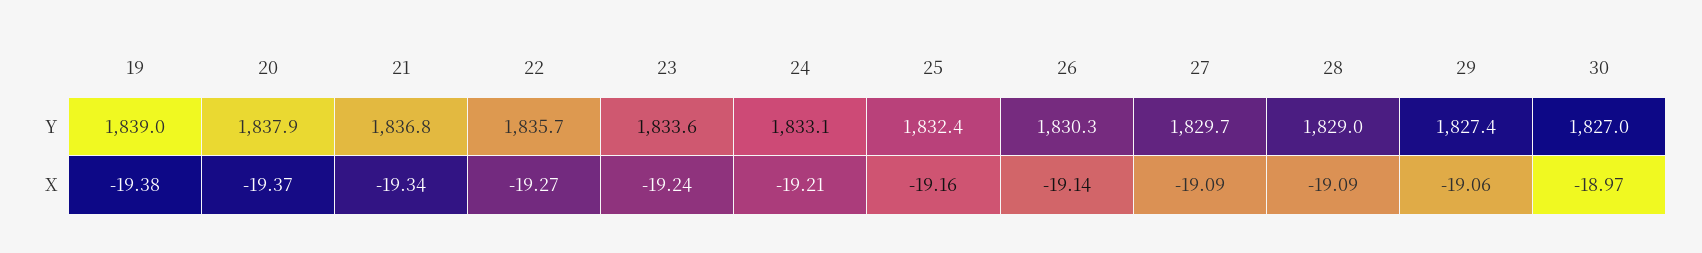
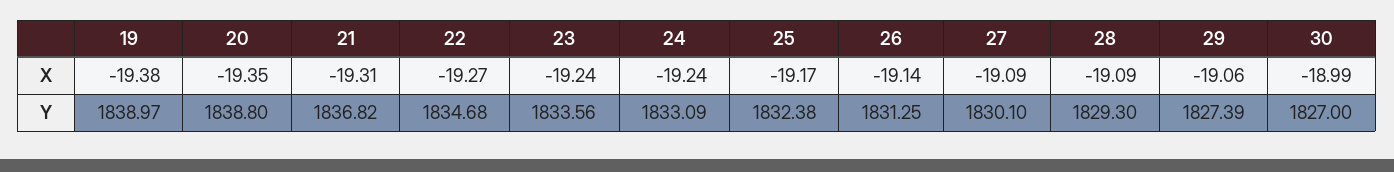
20, Y: 1837.9 -> 1838.8
22, Y: 1835.7 -> 1834.68
26, Y: 1830.3 -> 1831.25
27, Y: 1829.7 -> 1830.1
28, Y: 1829 -> 1829.3
20, X: -19.37 -> -19.35
21, X: -19.34 -> -19.31
24, X: -19.21 -> -19.24
25, X: -19.16 -> -19.17
30, X: -18.97 -> -18.99

